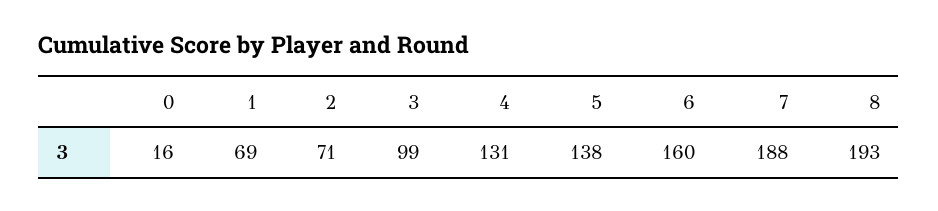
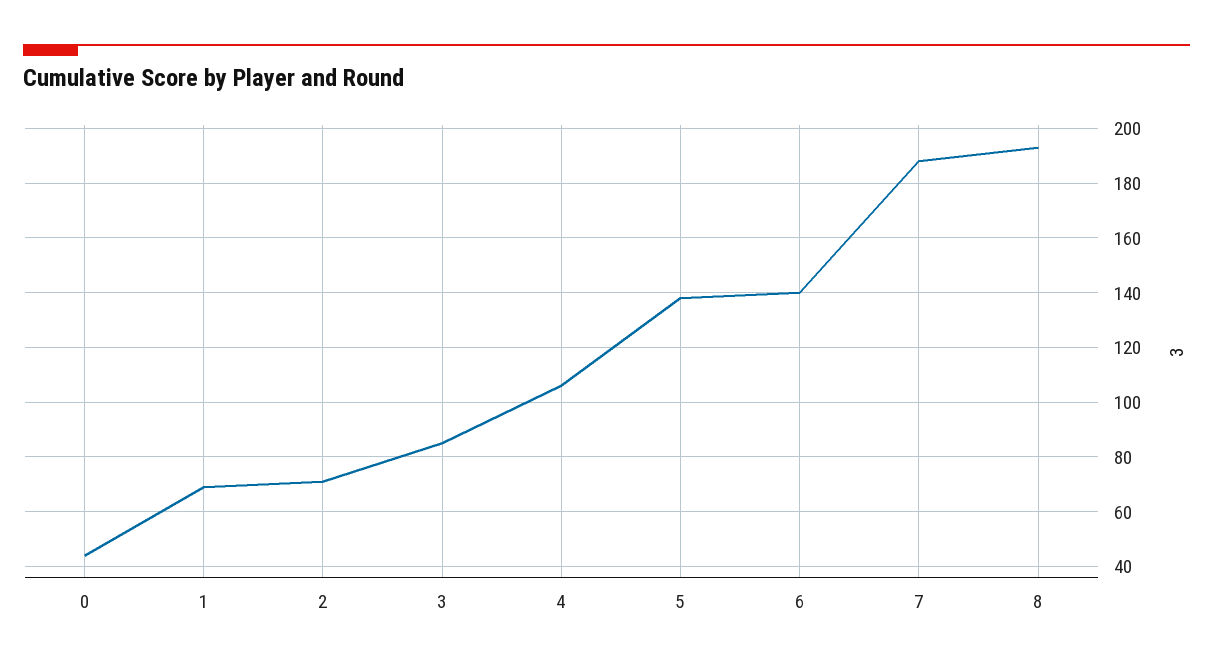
0: 16 -> 45
3: 99 -> 85
4: 131 -> 105
6: 160 -> 140

